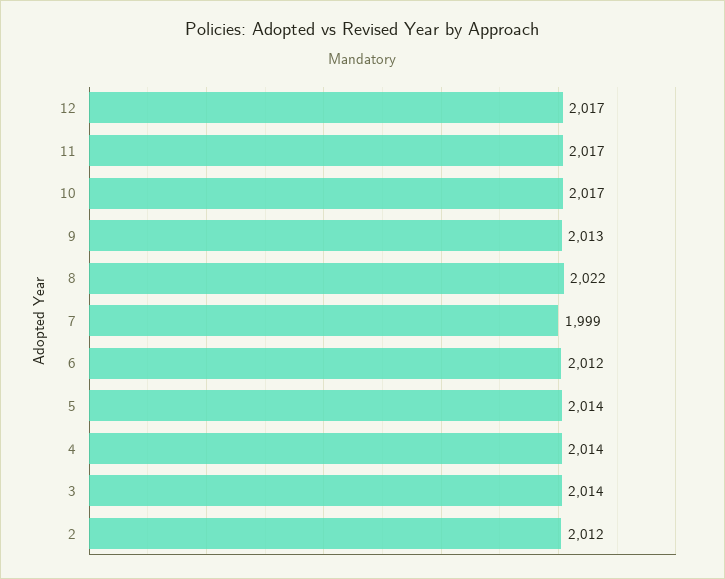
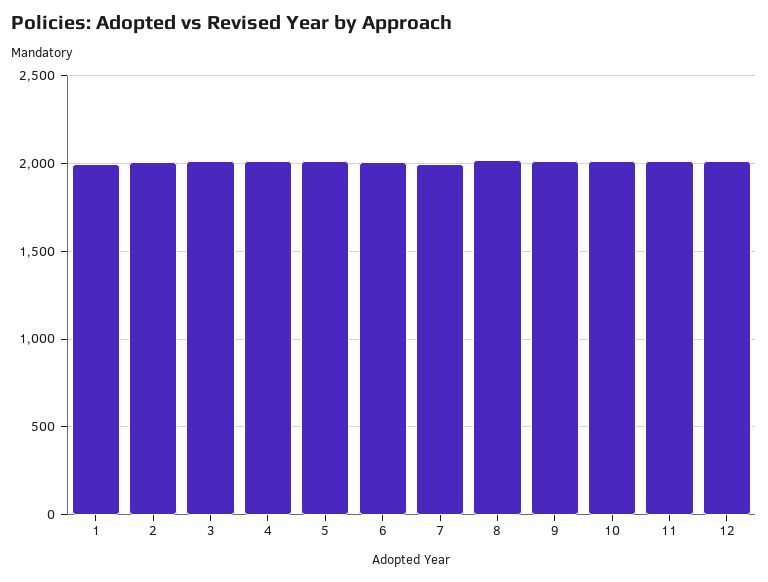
1: none -> 2000

